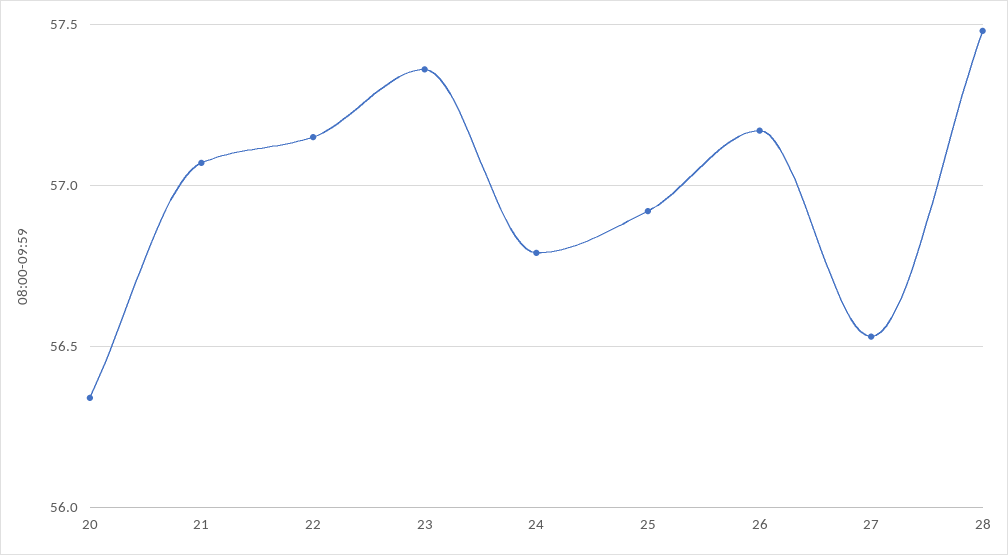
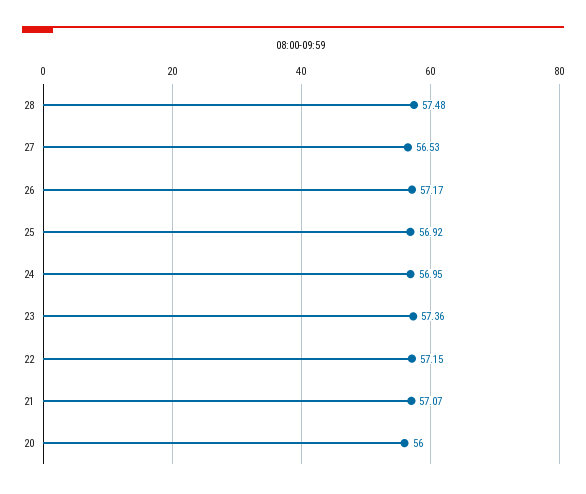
20: 56.35 -> 56
24: 56.8 -> 56.95

